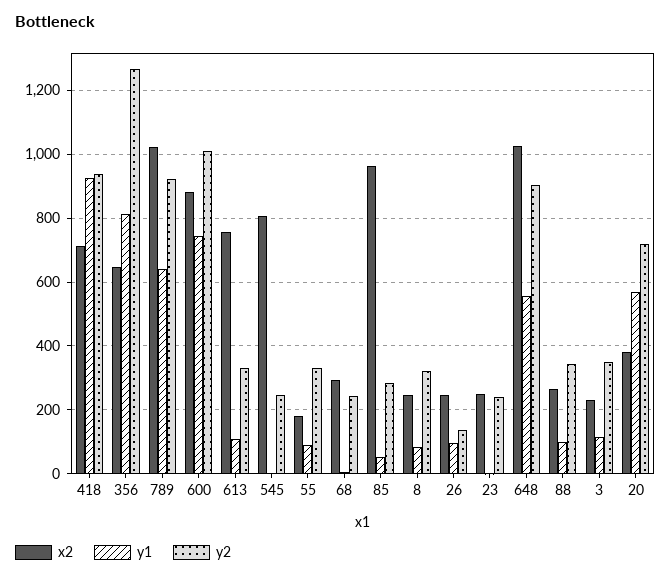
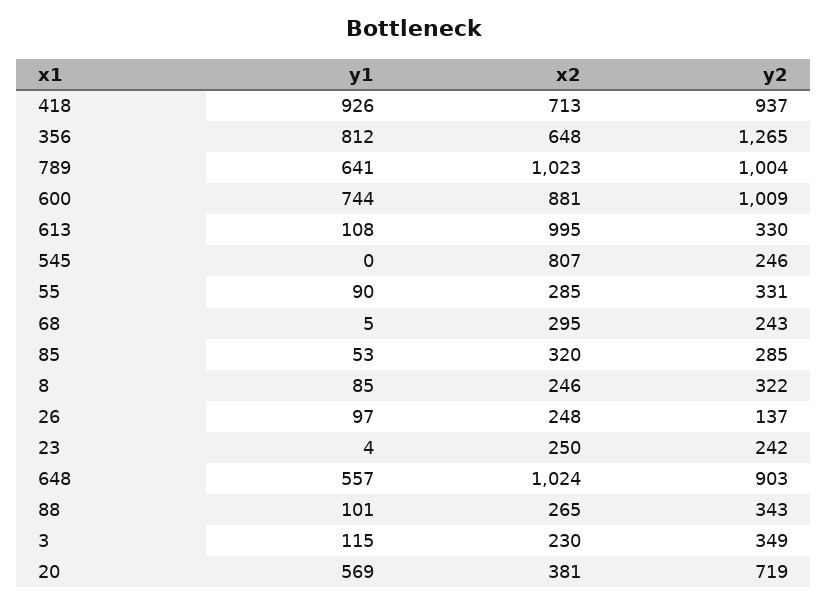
y2, 789: 920 -> 1004
x2, 613: 760 -> 995
x2, 55: 180 -> 285
x2, 85: 960 -> 320

